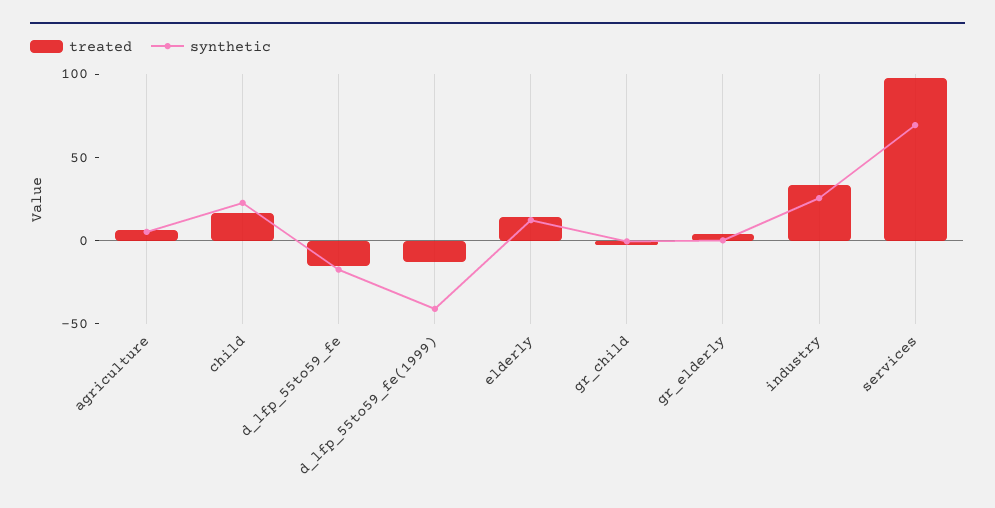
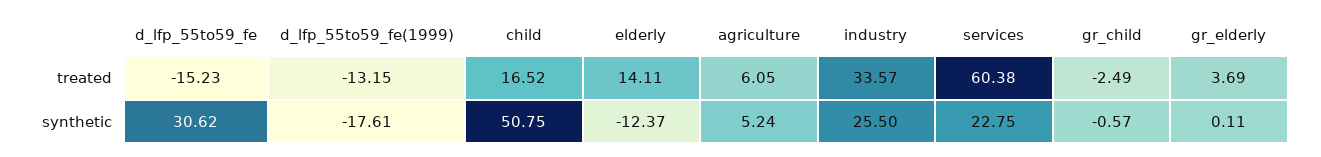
synthetic, child: 20 -> 50.75
synthetic, d_lfp_55to59_fe: -20 -> 30.62
synthetic, d_lfp_55to59_fe(1999): -40 -> -17.61
synthetic, elderly: 10 -> -12.37
treated, services: 100 -> 60.38
synthetic, services: 70 -> 22.75

